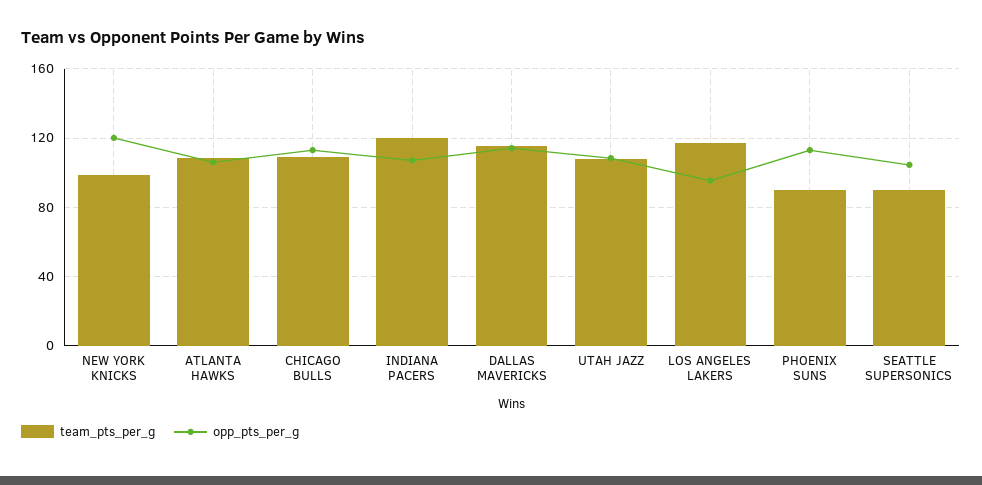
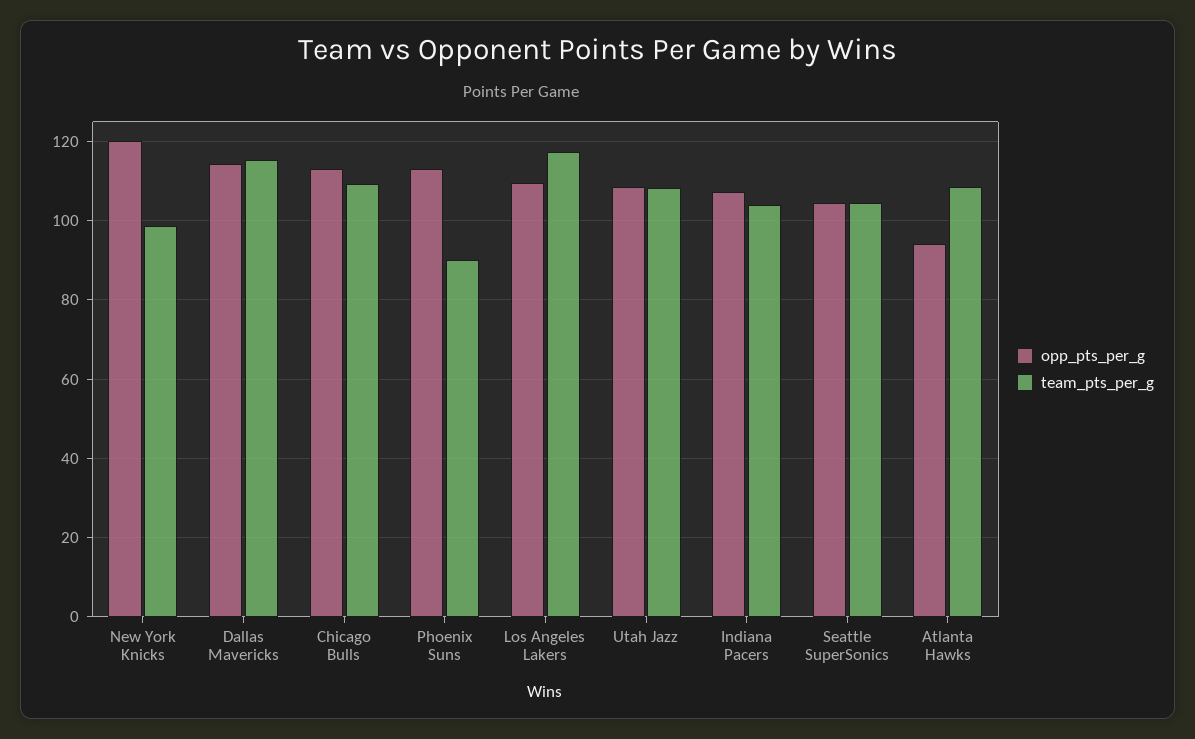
opp_pts_per_g, ATLANTA HAWKS: 105 -> 94
team_pts_per_g, INDIANA PACERS: 120 -> 104
opp_pts_per_g, LOS ANGELES LAKERS: 95 -> 110
team_pts_per_g, SEATTLE SUPERSONICS: 90 -> 104

